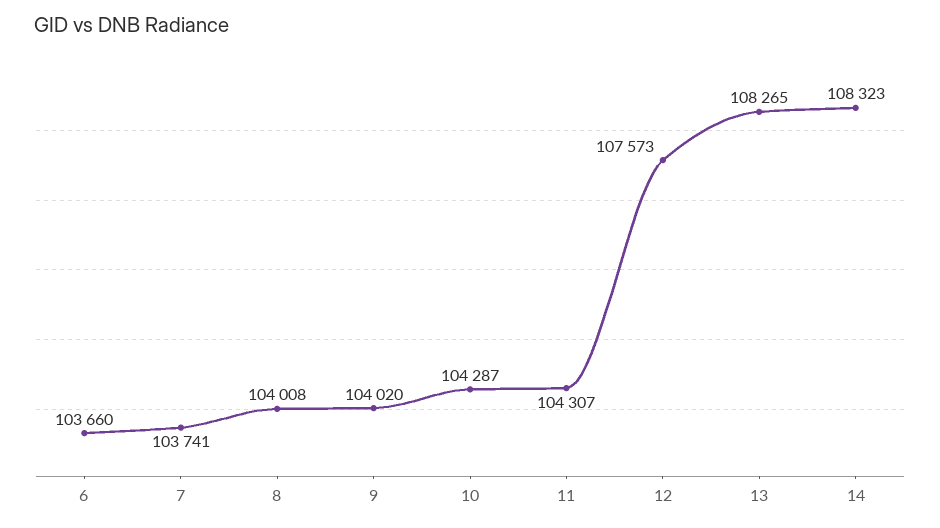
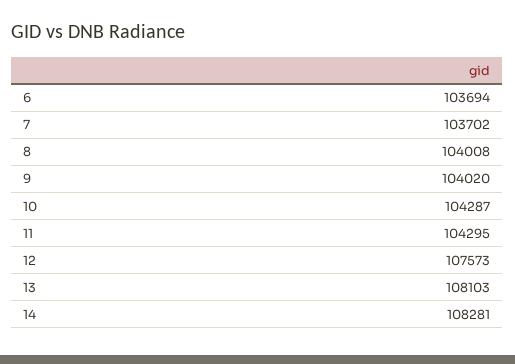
6: 103660 -> 103694
7: 103741 -> 103702
11: 104307 -> 104295
13: 108265 -> 108103
14: 108323 -> 108281

